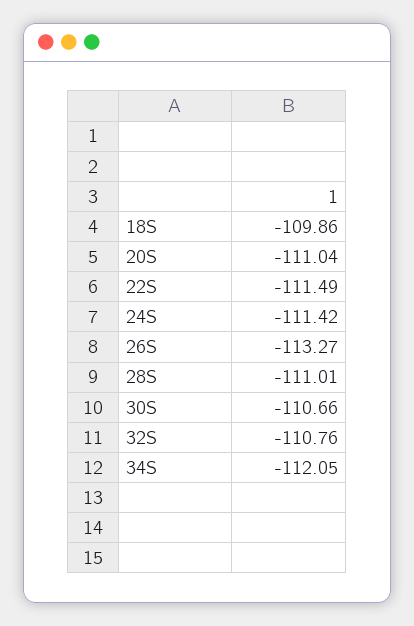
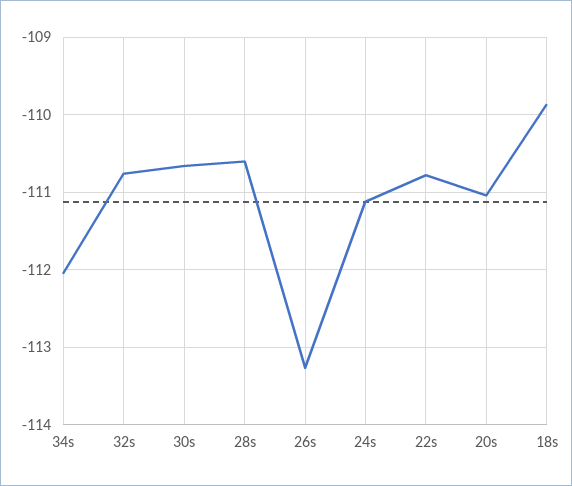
22S: -111.49 -> -110.8
24S: -111.42 -> -111.1
28S: -111.01 -> -110.6

